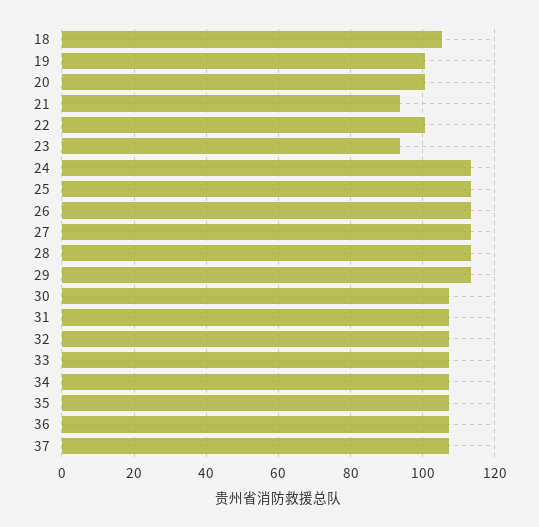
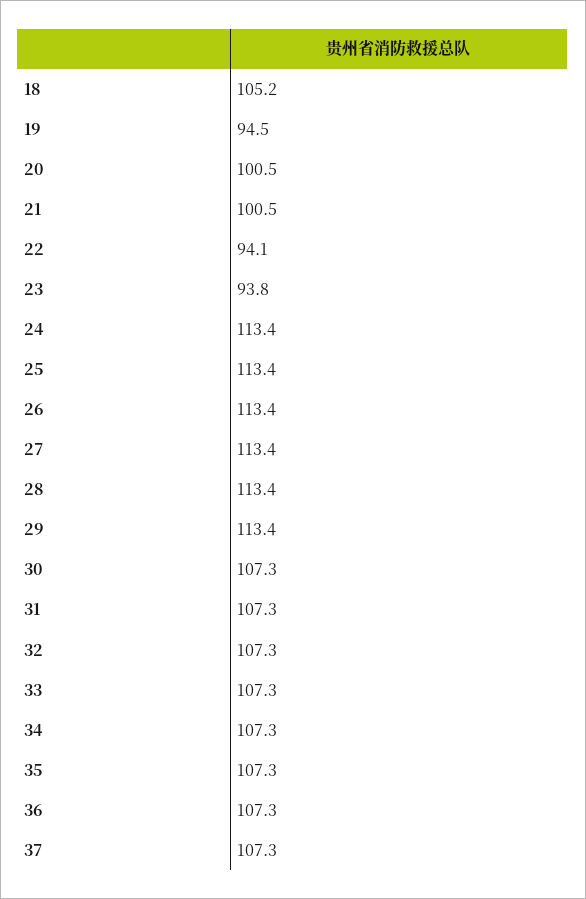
19: 100 -> 94.5
21: 94 -> 100.5
22: 100 -> 94.1

